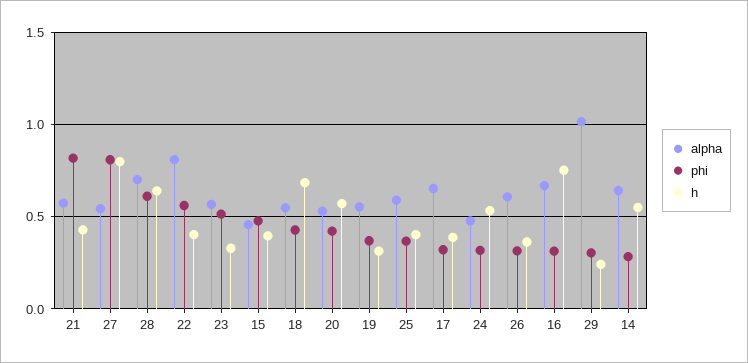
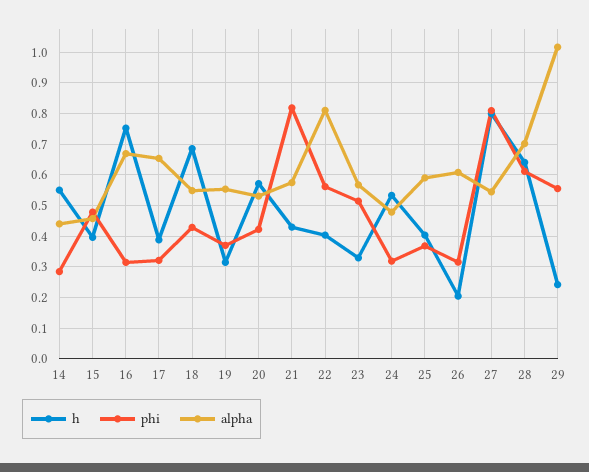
h, 26: 0.35 -> 0.2
phi, 29: 0.3 -> 0.56
alpha, 14: 0.65 -> 0.44

